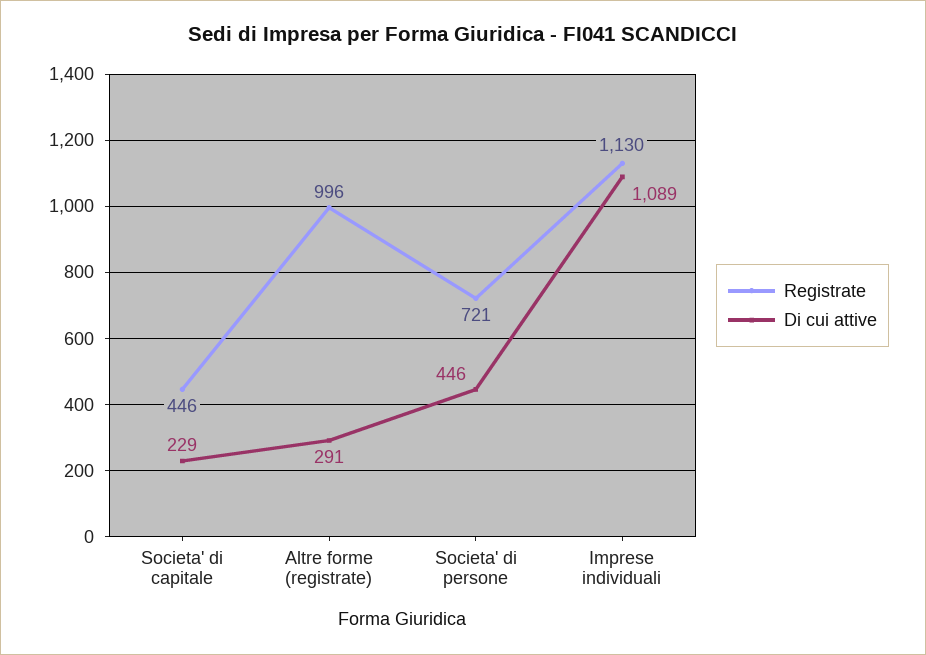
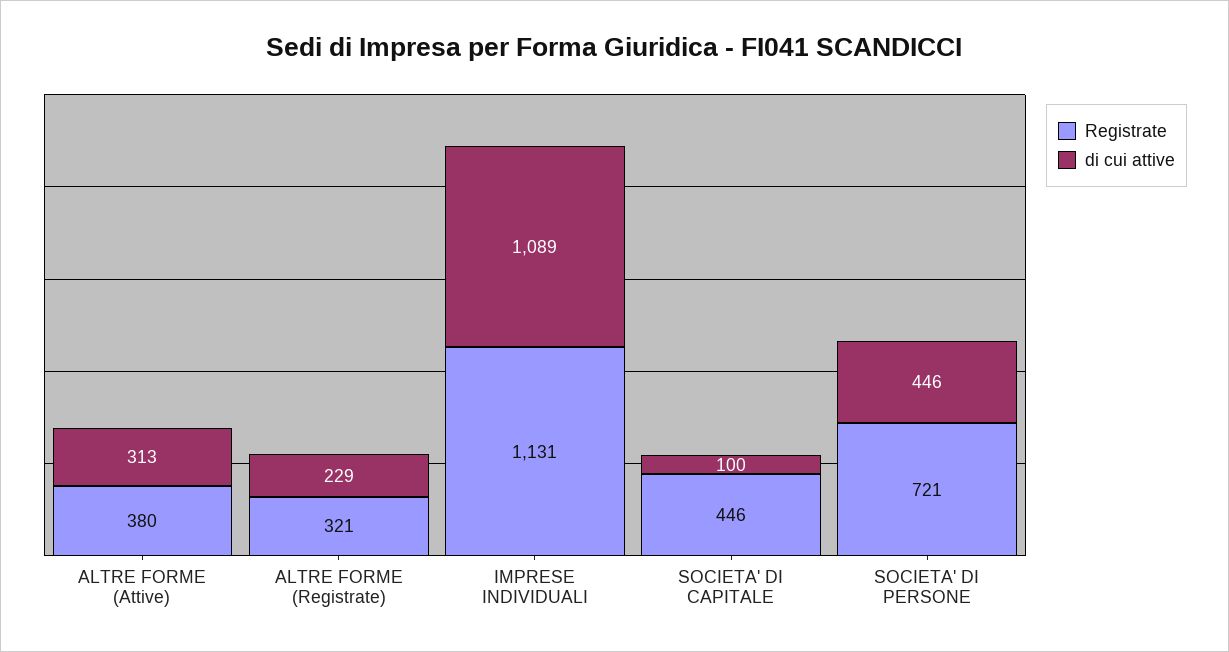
Di cui attive, Societa' di capitale: 229 -> 100
Registrate, Altre forme (registrate): 996 -> 321
Di cui attive, Altre forme (registrate): 291 -> 229
Registrate, Imprese individuali: 1130 -> 1131
Registrate, ALTRE FORME (Attive): none -> 380
Di cui attive, ALTRE FORME (Attive): none -> 313

